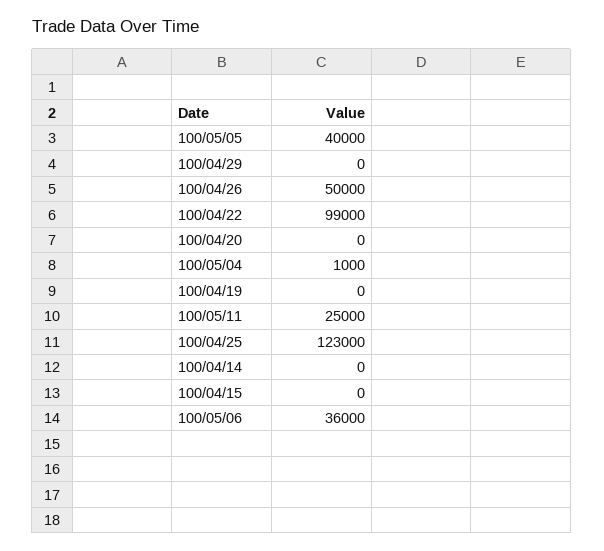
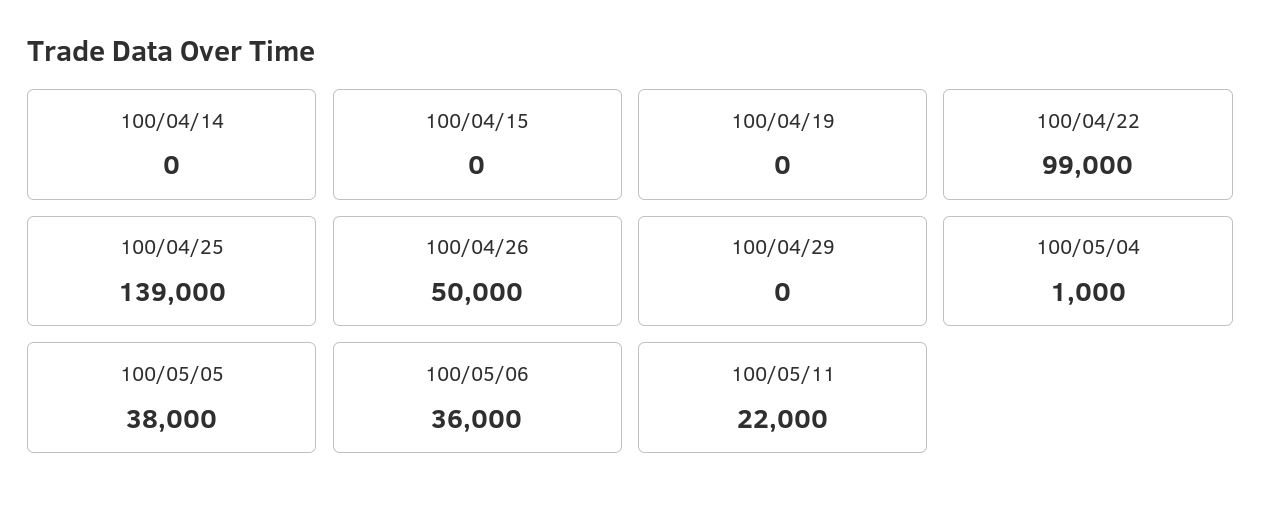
100/05/05: 40000 -> 38000
100/04/20: 0 -> none
100/05/11: 25000 -> 22000
100/04/25: 123000 -> 139000

